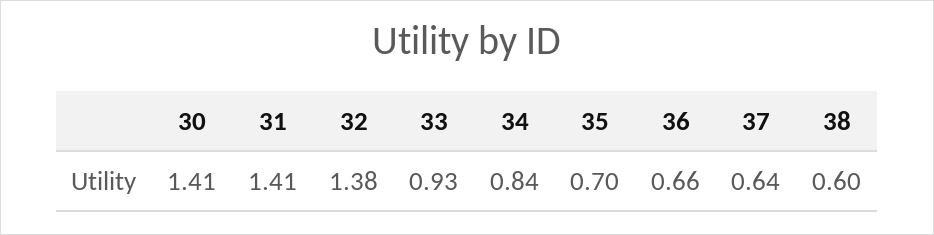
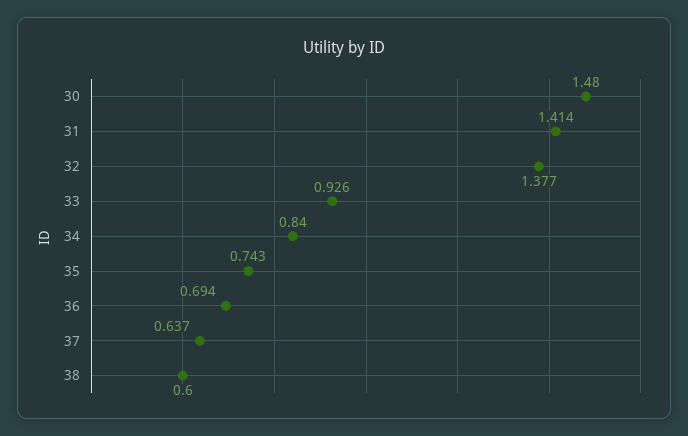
30: 1.41 -> 1.48
35: 0.7 -> 0.743
36: 0.66 -> 0.694

